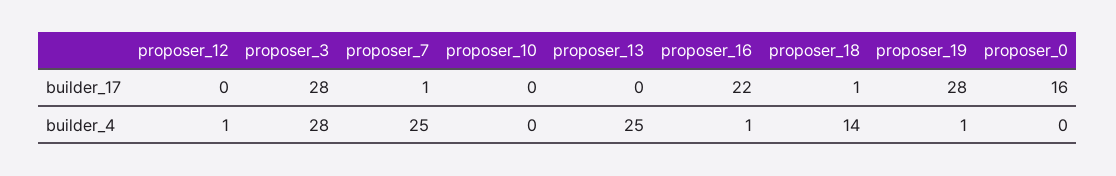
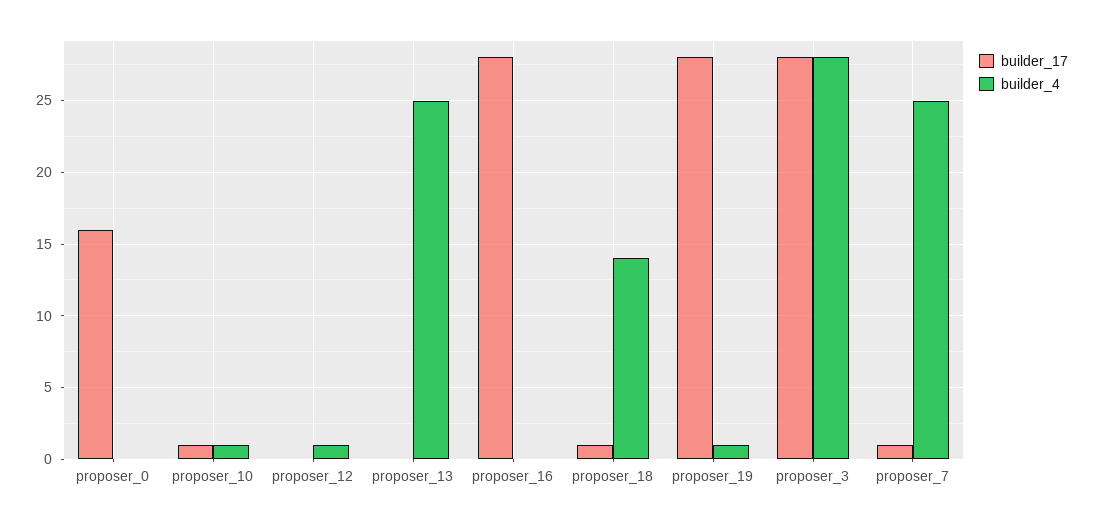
builder_17, proposer_10: 0 -> 1
builder_17, proposer_16: 22 -> 28
builder_4, proposer_10: 0 -> 1
builder_4, proposer_16: 1 -> 0

